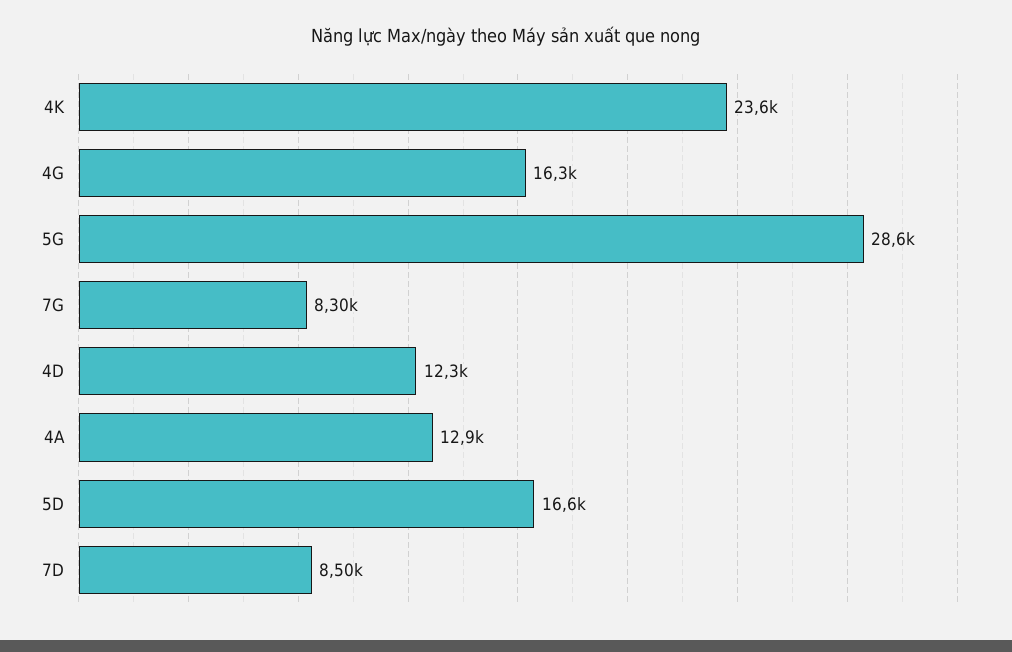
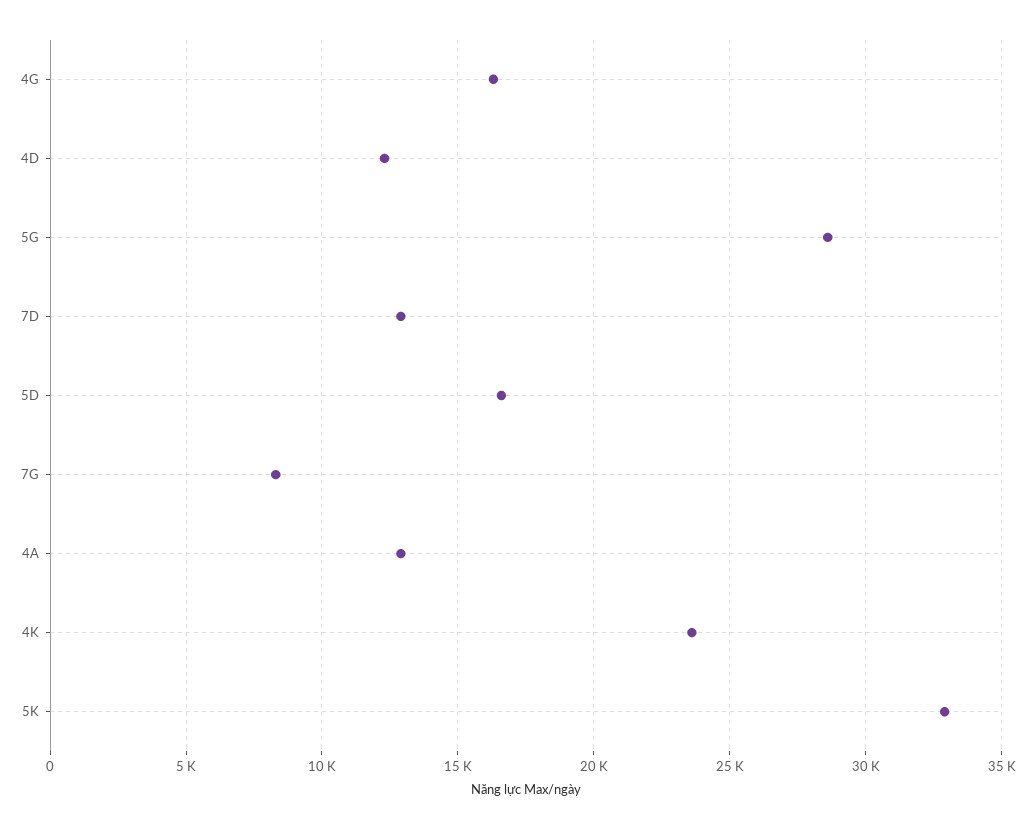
7D: 8500 -> 13000
5K: none -> 33000

